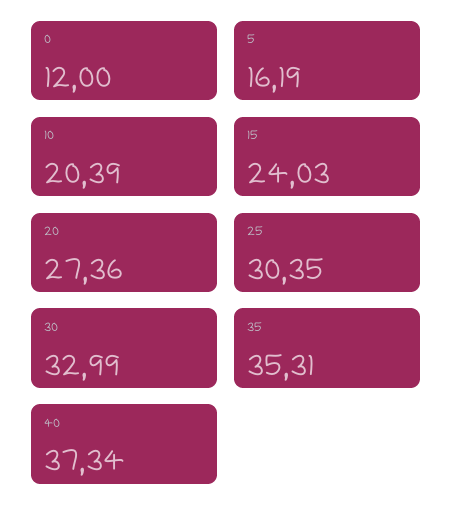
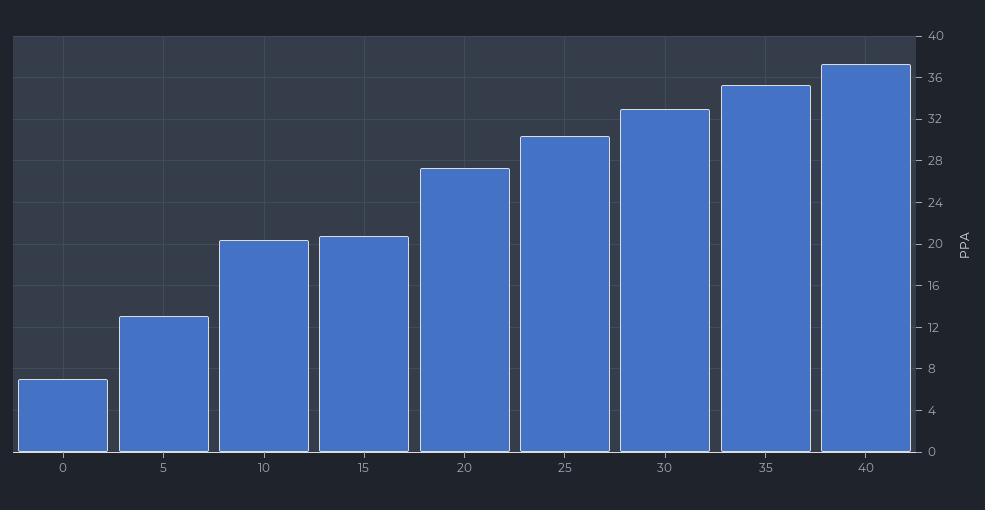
0: 12 -> 7
5: 16.19 -> 13
15: 24.03 -> 21

